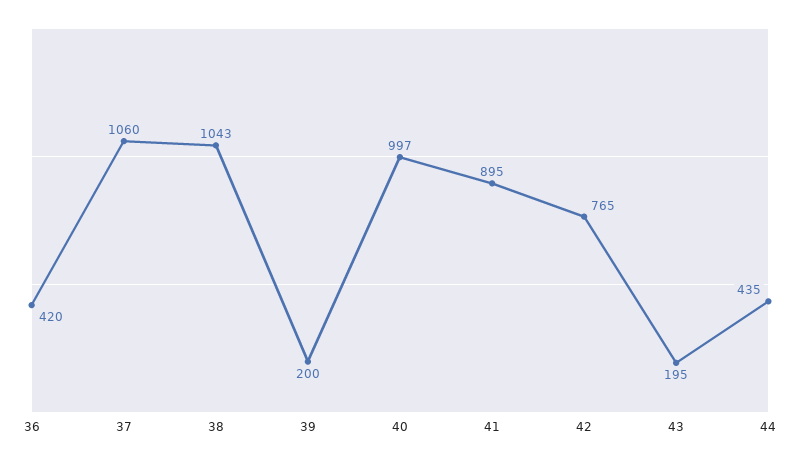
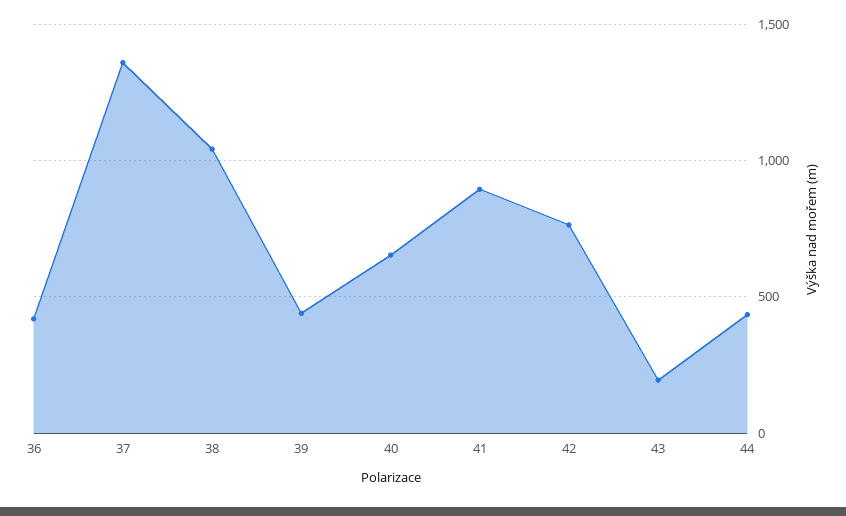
37: 1060 -> 1350
39: 200 -> 450
40: 997 -> 650

